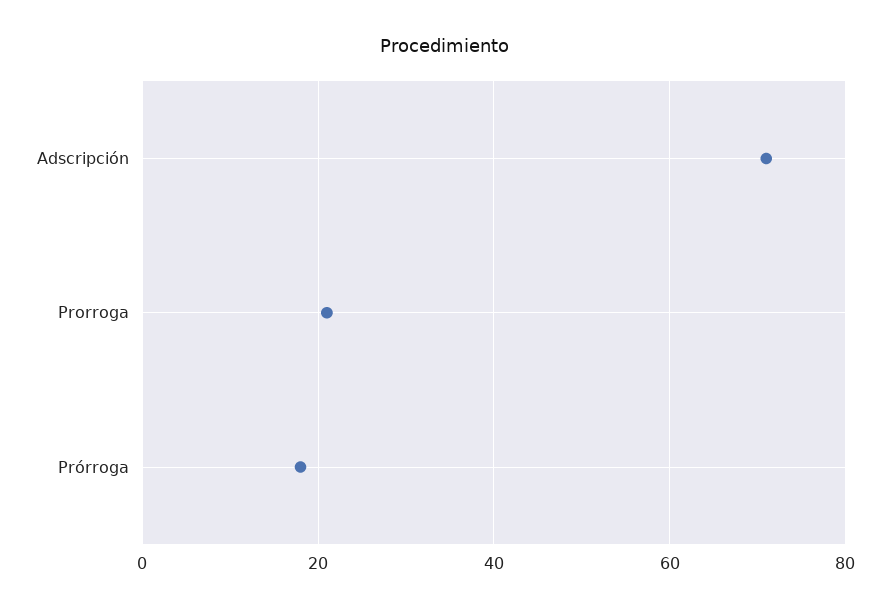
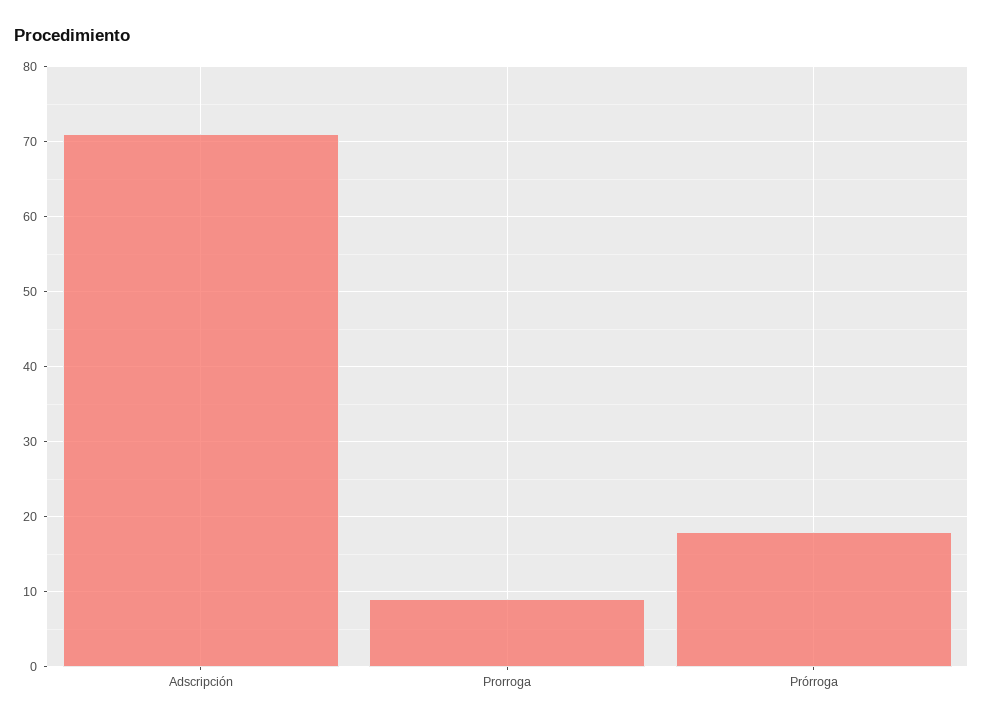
Prorroga: 20 -> 9

